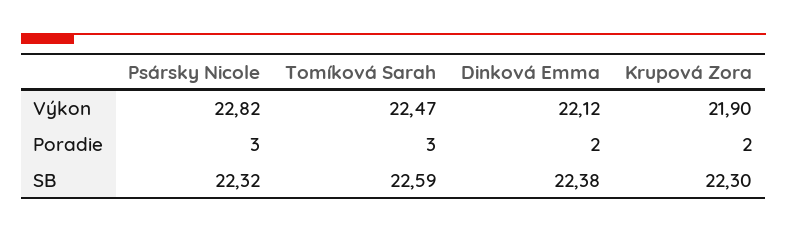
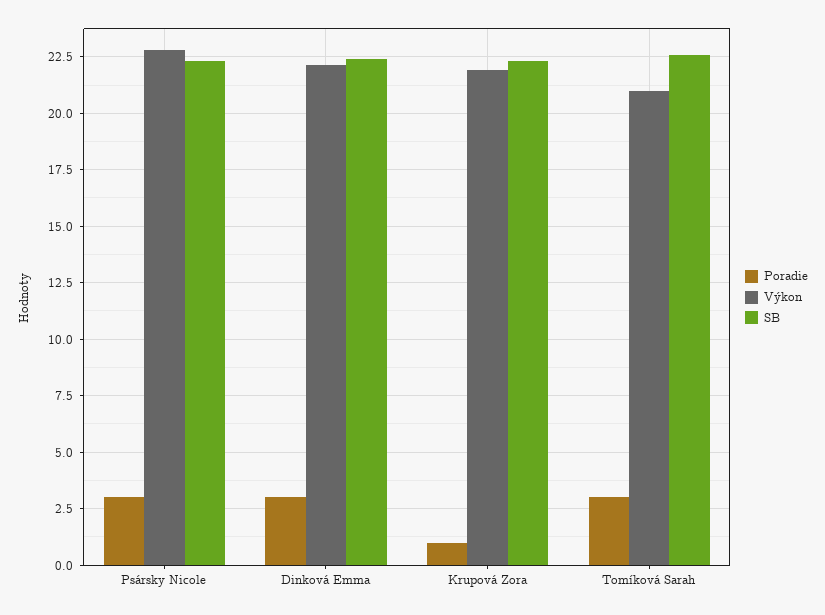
Výkon, Tomíková Sarah: 22.47 -> 21
Poradie, Dinková Emma: 2 -> 3
Poradie, Krupová Zora: 2 -> 1

